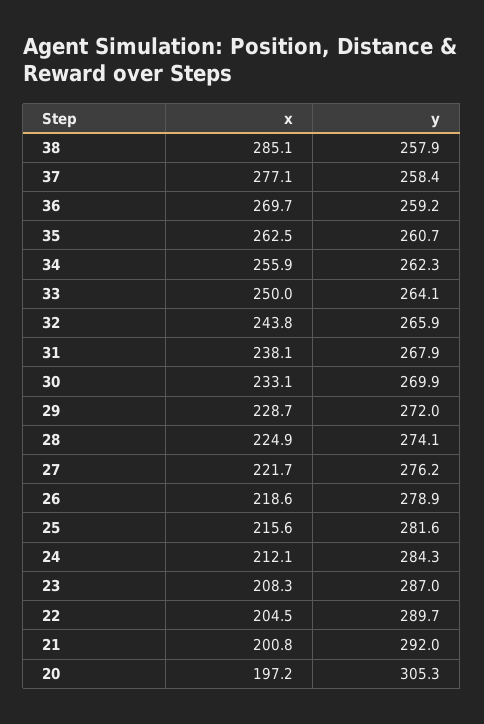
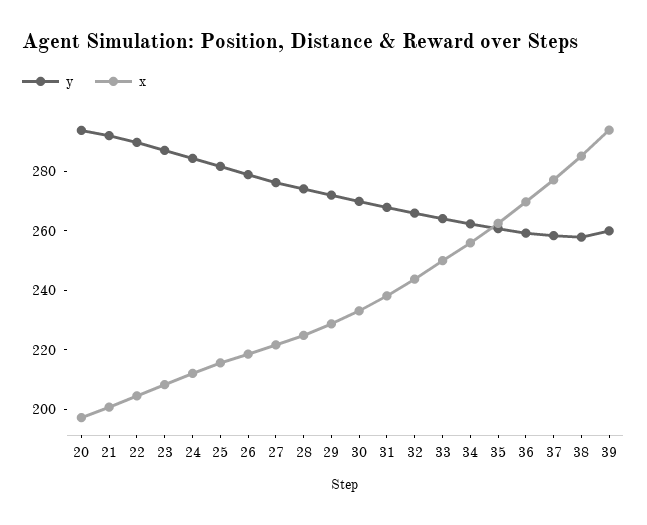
y, 20: 305.3 -> 295
y, 39: none -> 260
x, 39: none -> 295

